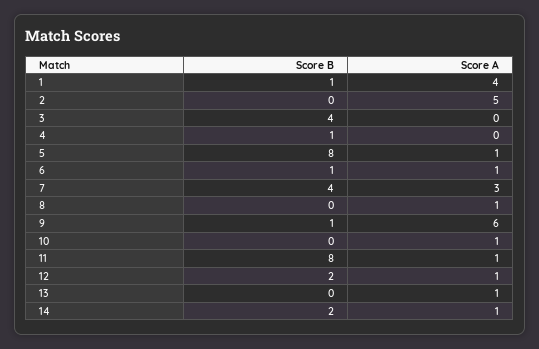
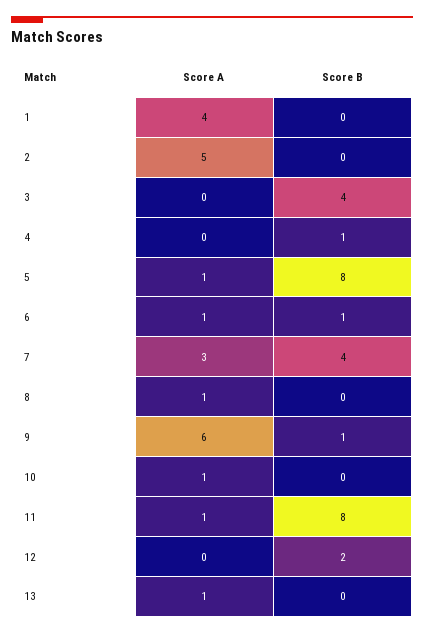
Score B, 1: 1 -> 0
Score A, 12: 1 -> 0
Score B, 14: 2 -> none
Score A, 14: 1 -> none

